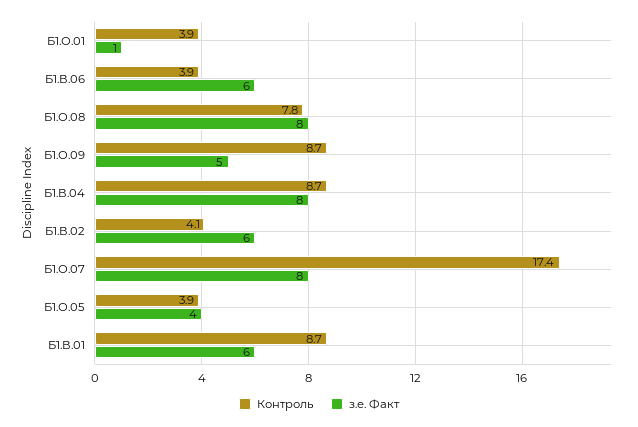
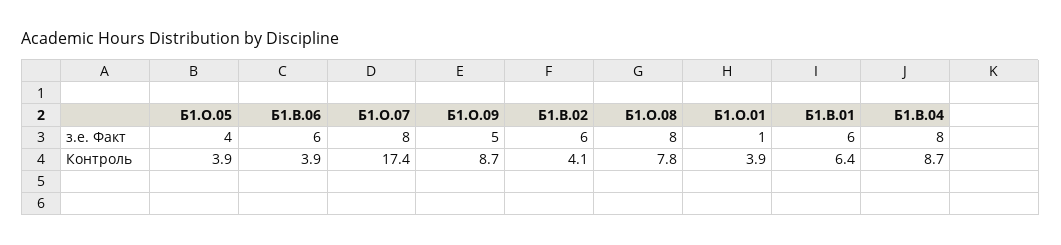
Контроль, Б1.В.01: 8.7 -> 6.4

